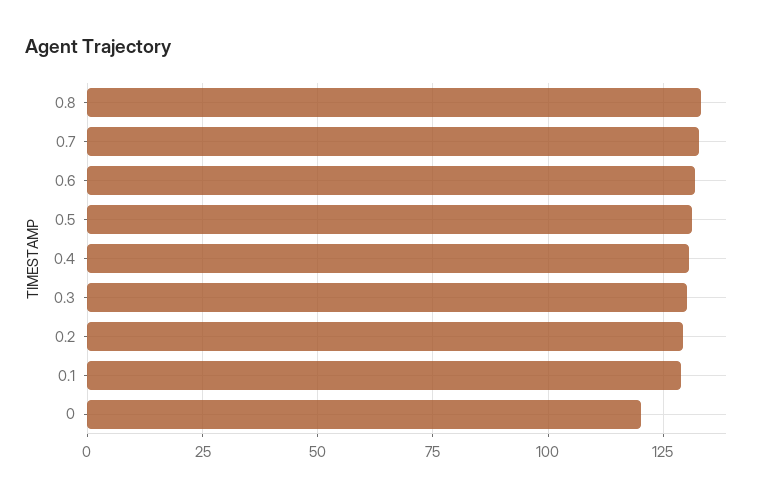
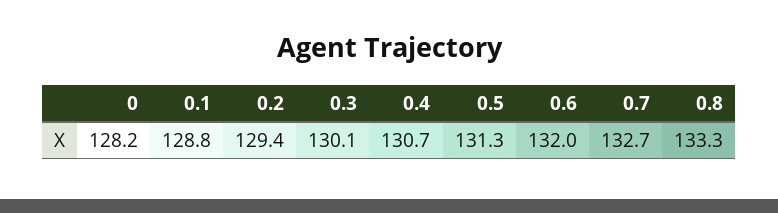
0: 120 -> 128.2

